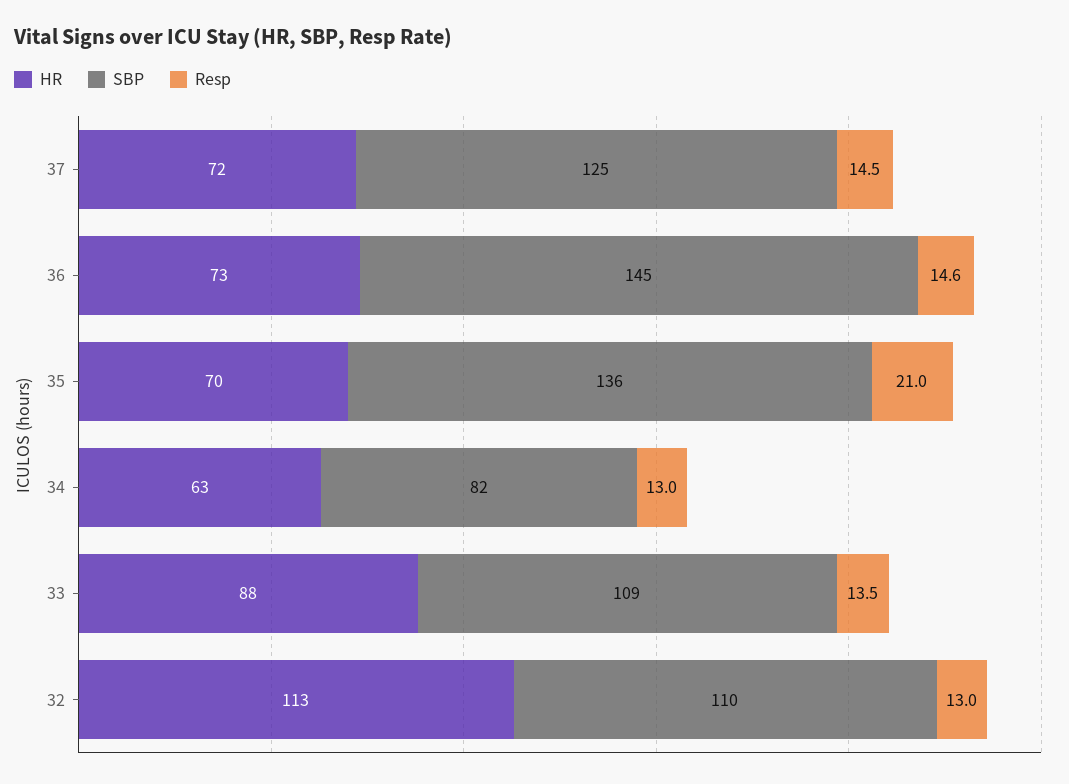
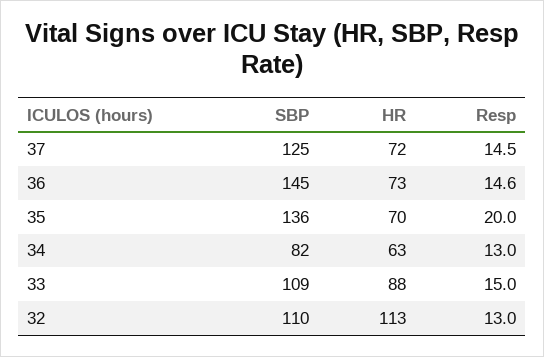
Resp, 35: 21 -> 20
Resp, 33: 13.5 -> 15

